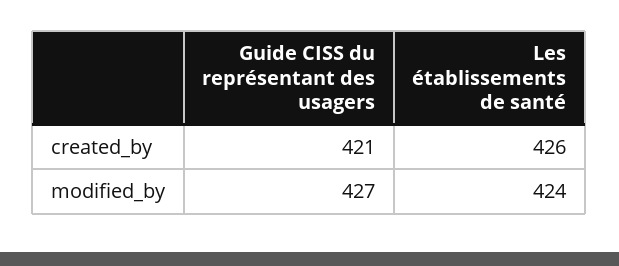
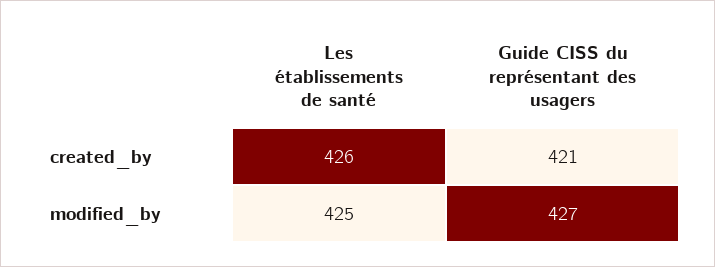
Les établissements de santé, modified_by: 424 -> 425

